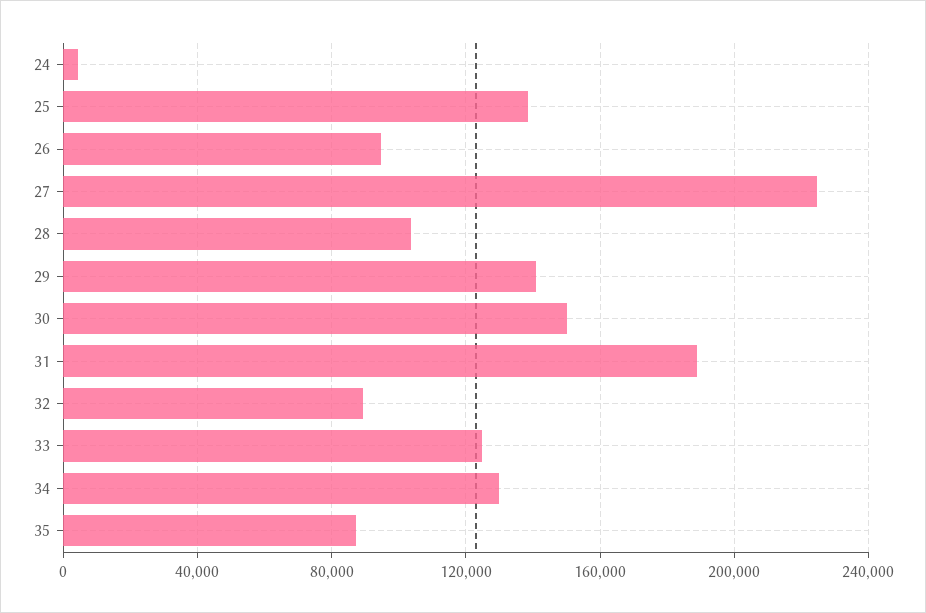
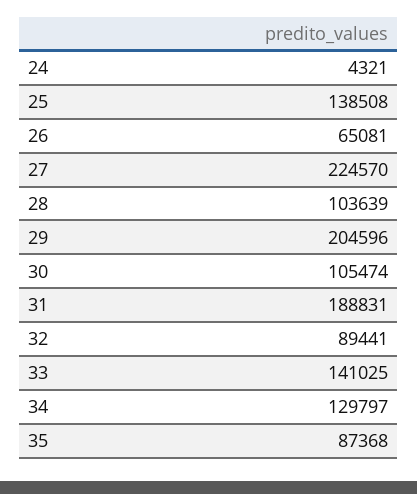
26: 95000 -> 65081
29: 140000 -> 204596
30: 150000 -> 105474
33: 125000 -> 141025

